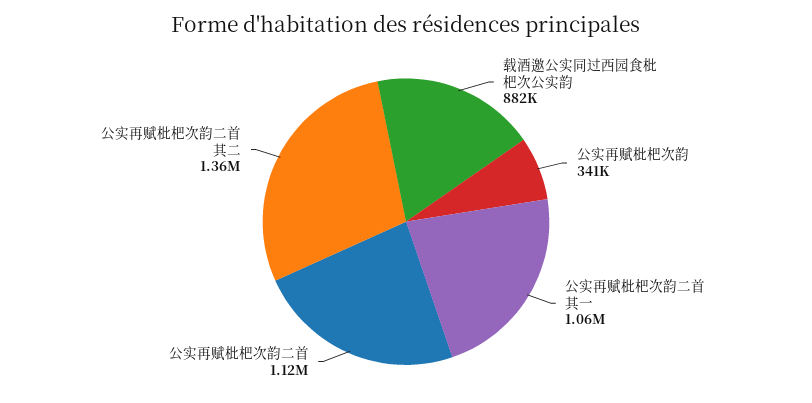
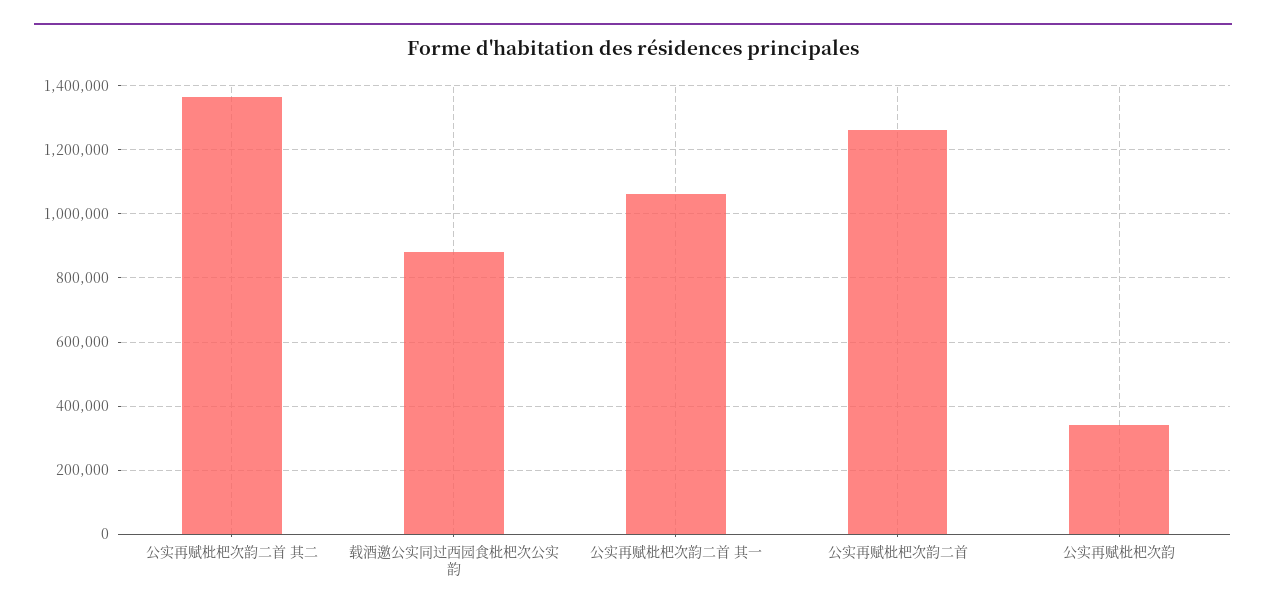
公实再赋枇杷次韵二首: 1120000 -> 1260000

